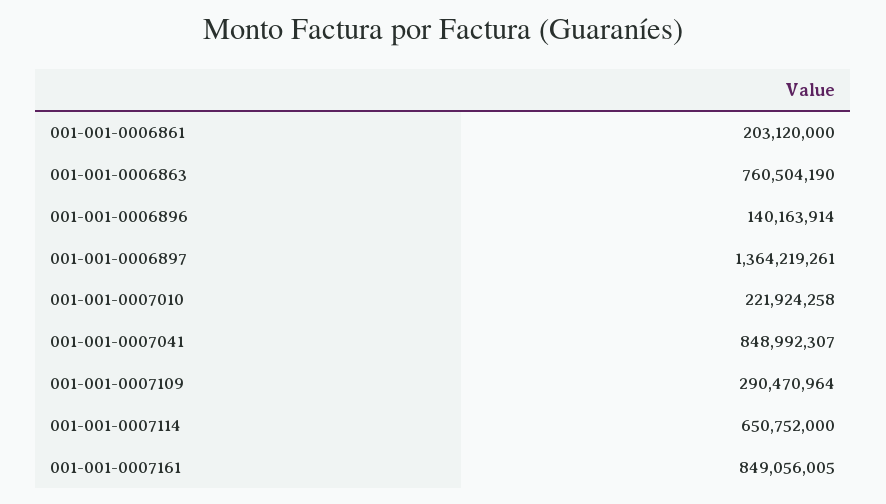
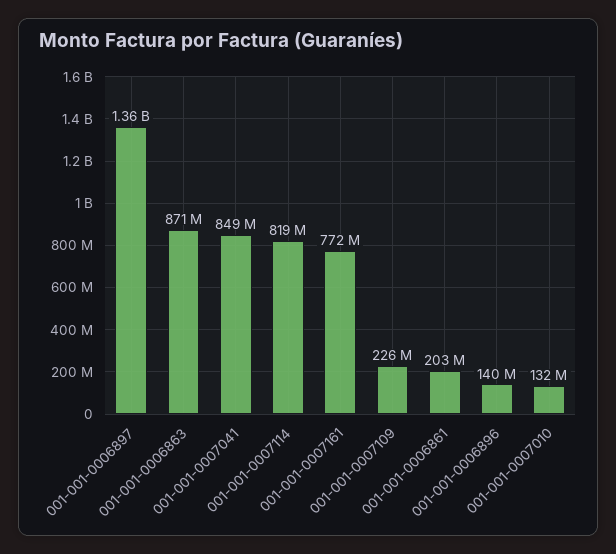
001-001-0006863: 760504190 -> 871000000
001-001-0007010: 221924258 -> 132000000
001-001-0007109: 290470964 -> 226000000
001-001-0007114: 650752000 -> 819000000
001-001-0007161: 849056005 -> 772000000

